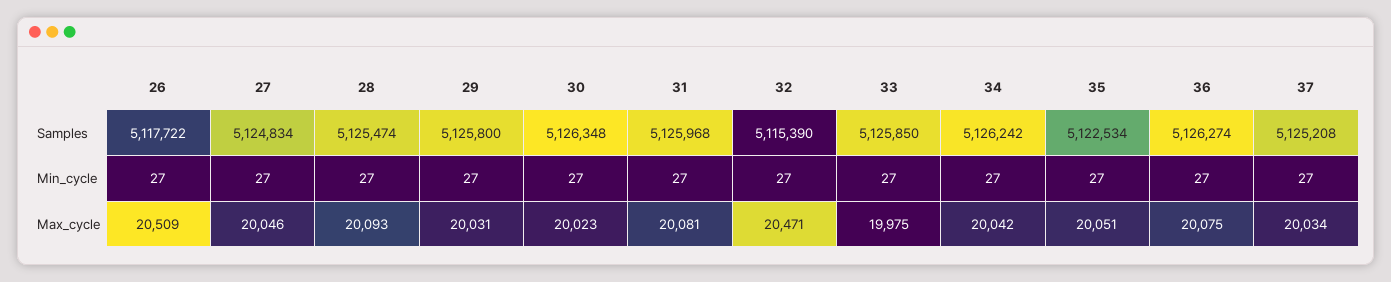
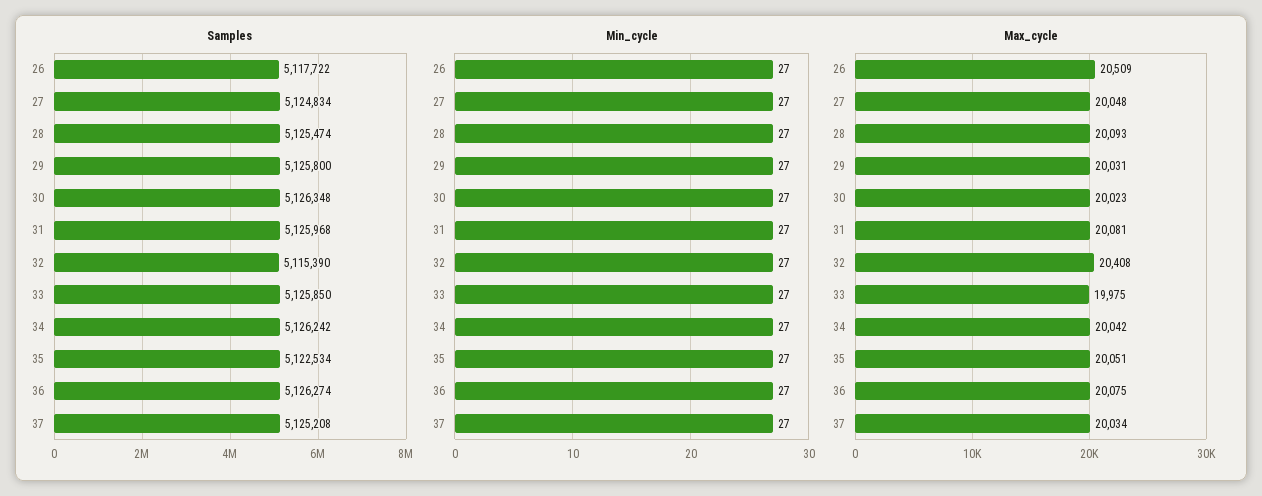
Max_cycle, 27: 20046 -> 20048
Max_cycle, 32: 20471 -> 20408

